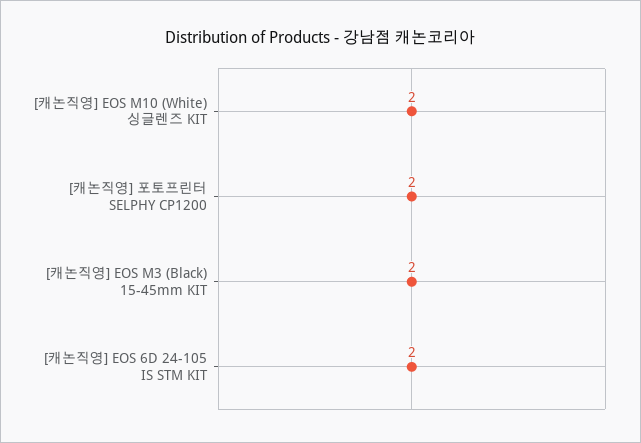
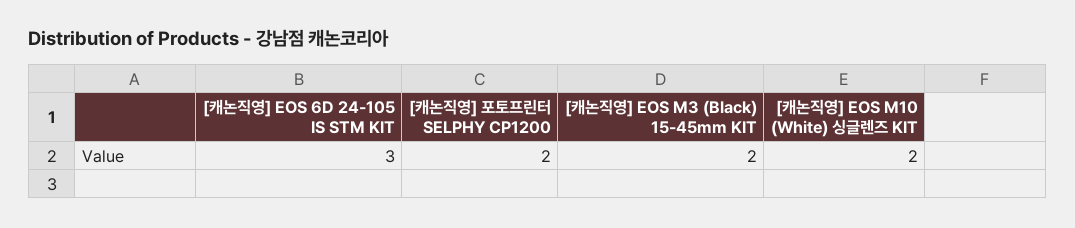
[캐논직영] EOS 6D 24-105 IS STM KIT: 2 -> 3

